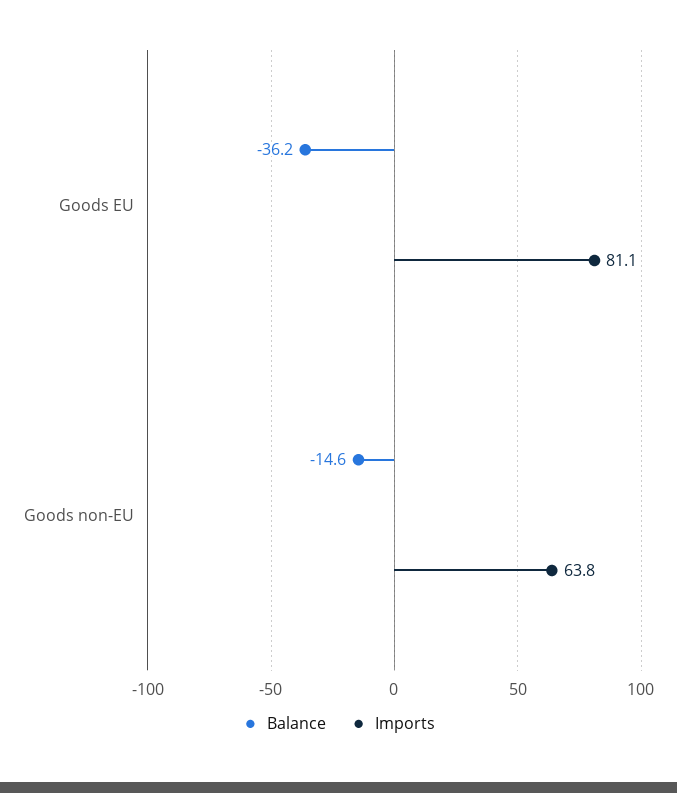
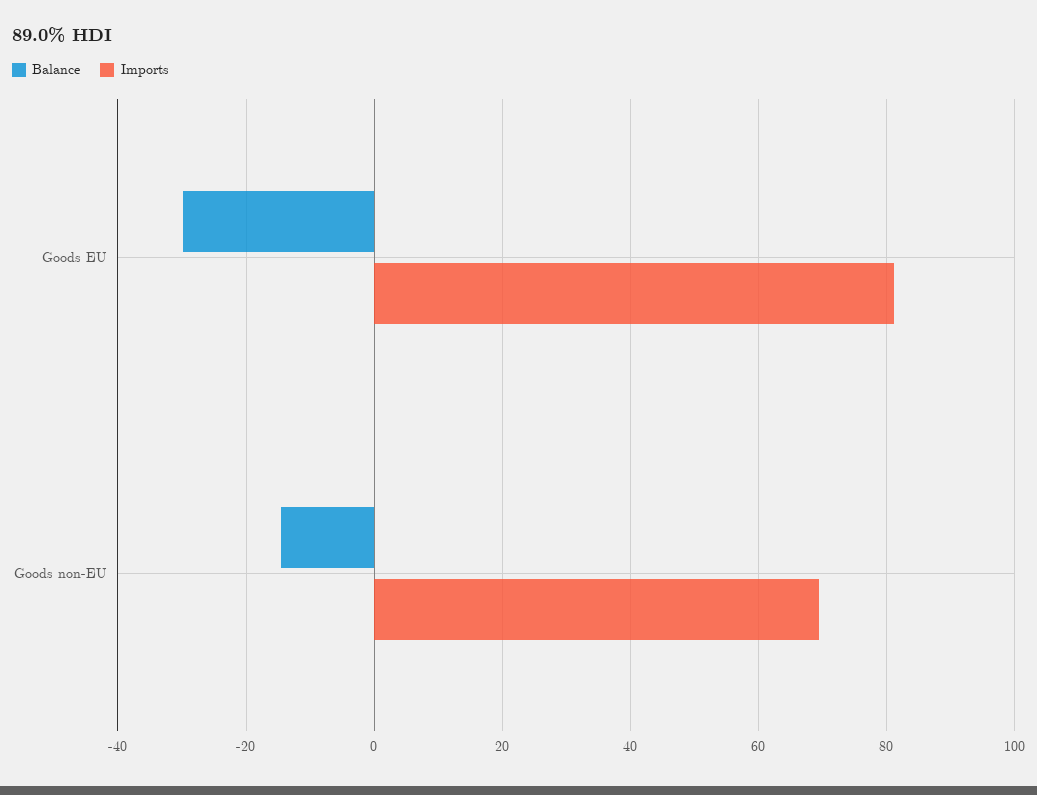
Balance, Goods EU: -36.2 -> -30
Imports, Goods non-EU: 63.8 -> 70

